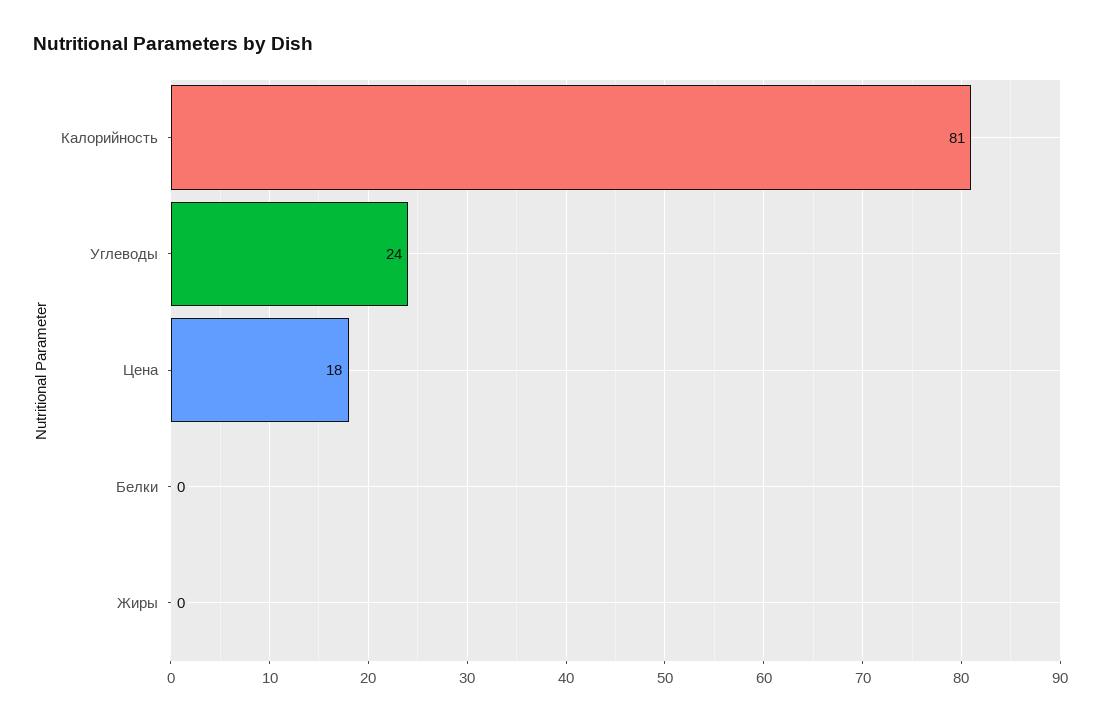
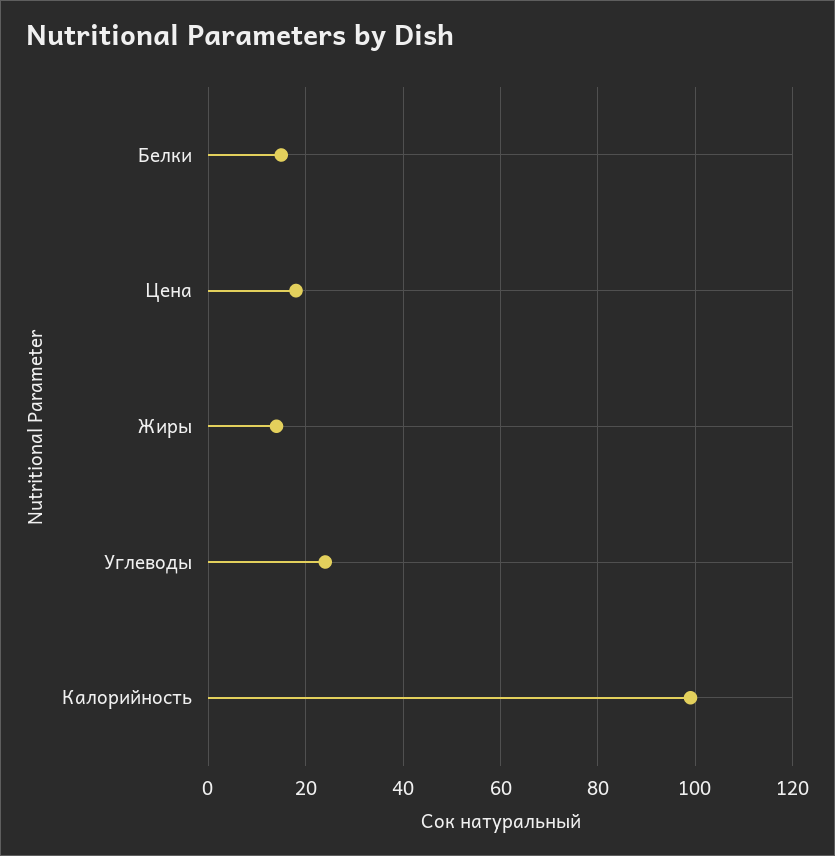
Калорийность: 81 -> 100
Белки: 0 -> 15
Жиры: 0 -> 15

